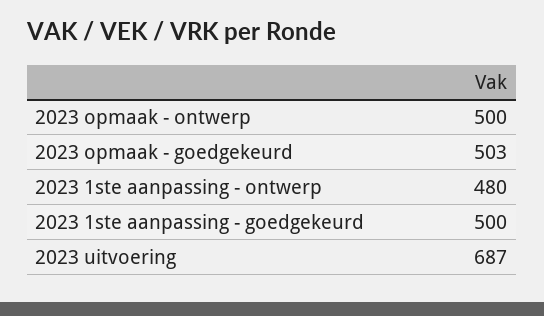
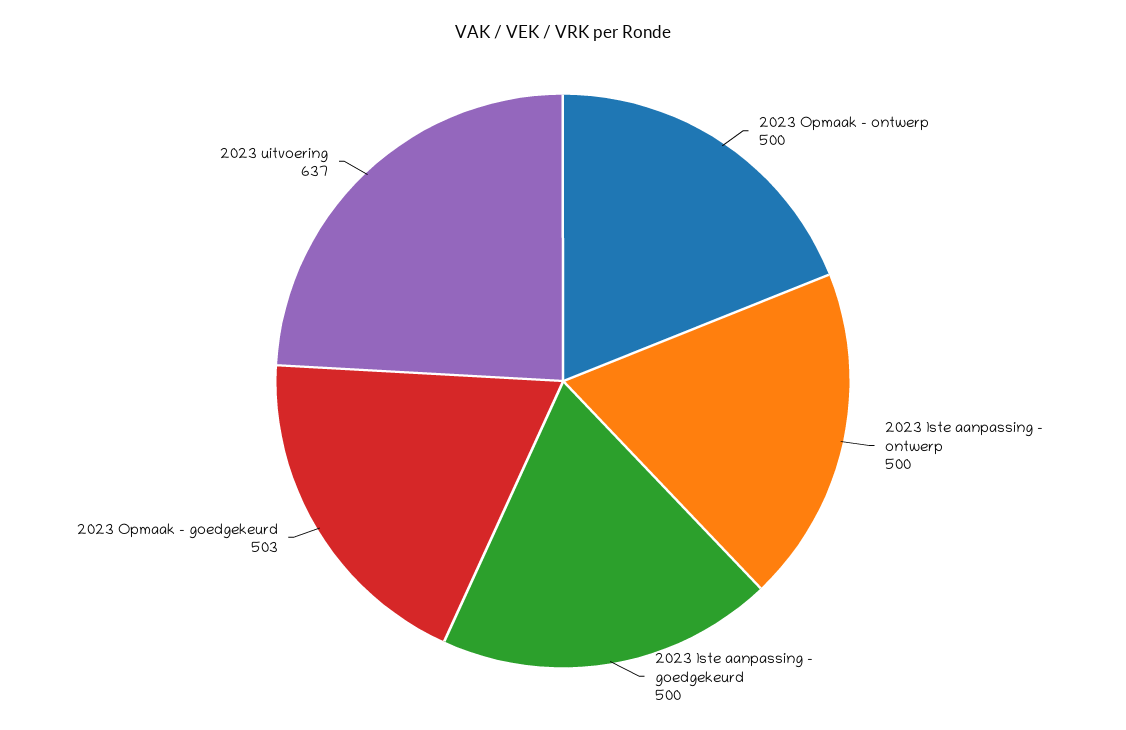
2023 1ste aanpassing - ontwerp: 480 -> 500
2023 uitvoering: 687 -> 637

